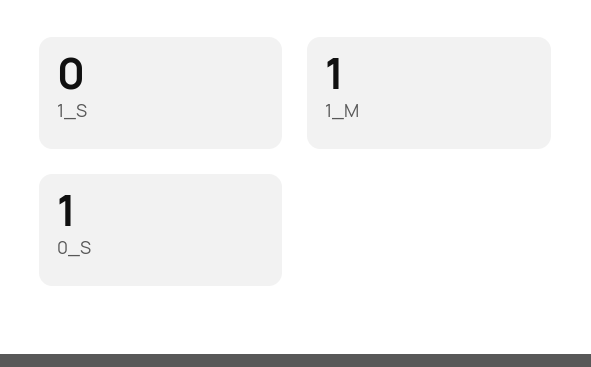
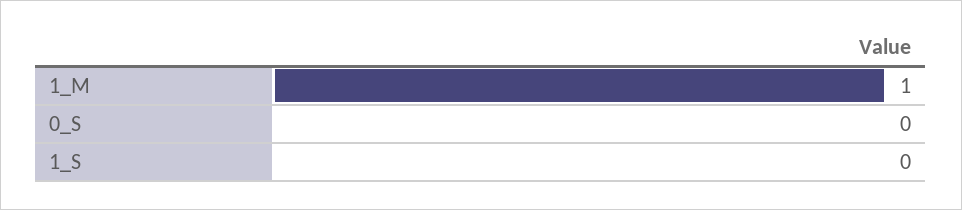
0_S: 1 -> 0

